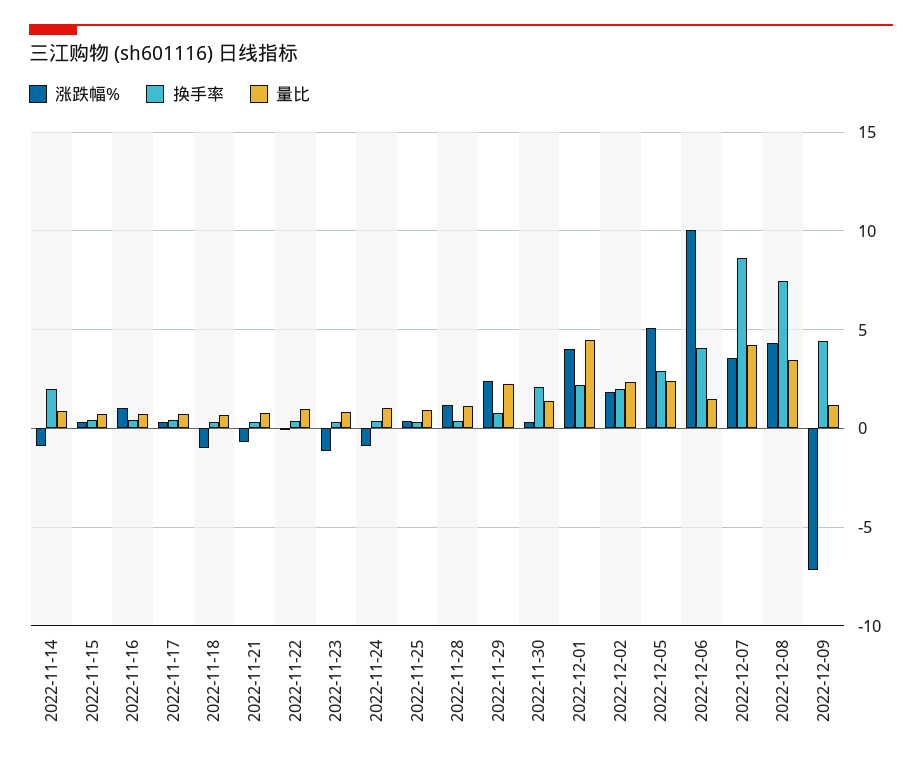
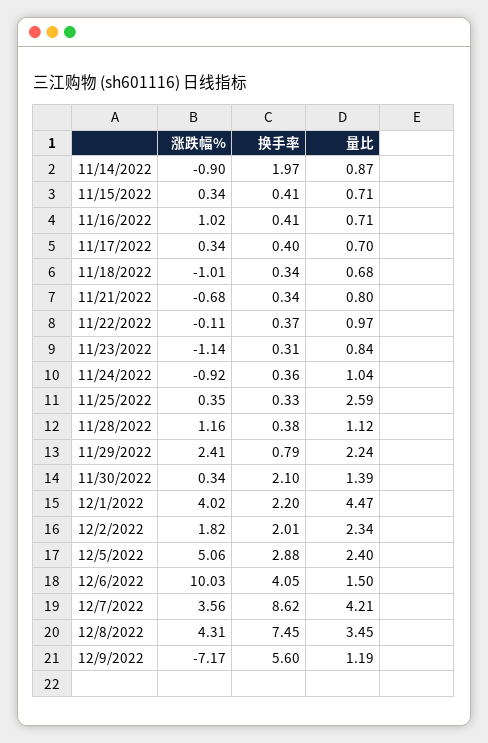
量比, 2022-11-25: 1 -> 2.59
换手率, 2022-12-09: 4.5 -> 5.6

